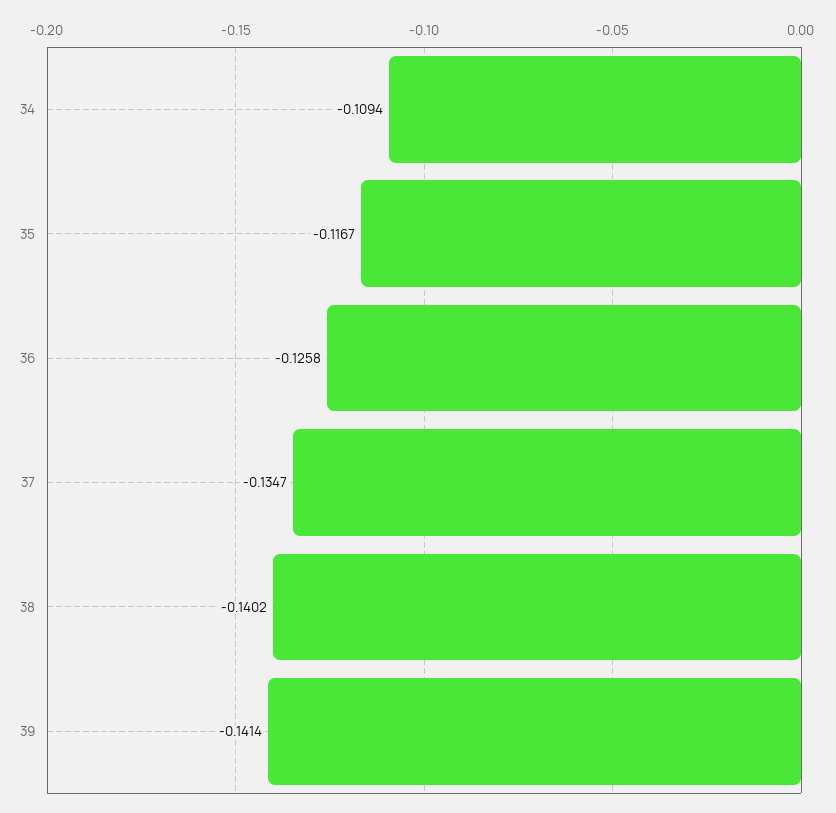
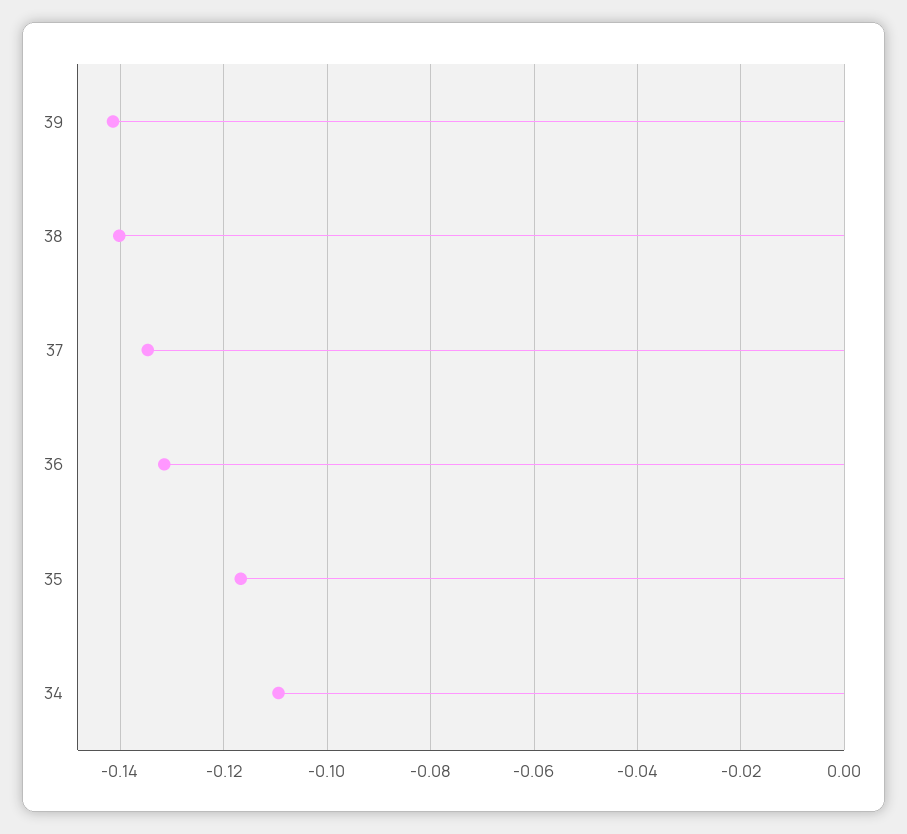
36: -0.1258 -> -0.132

